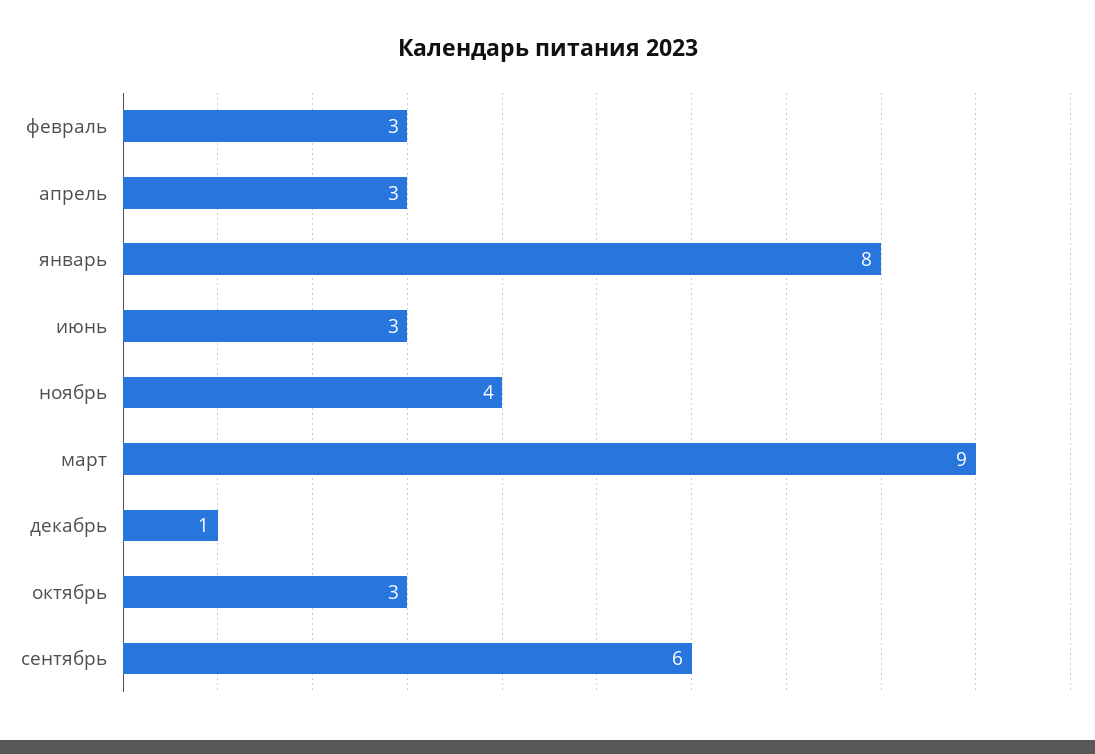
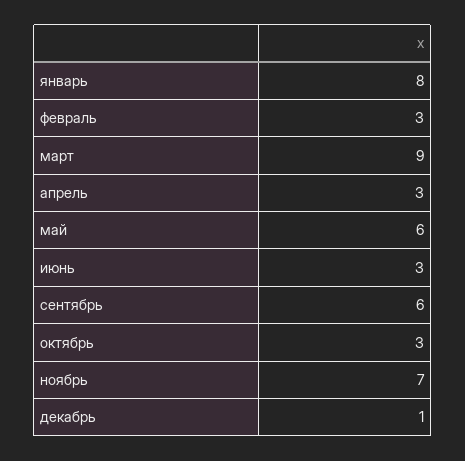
ноябрь: 4 -> 7
май: none -> 6

